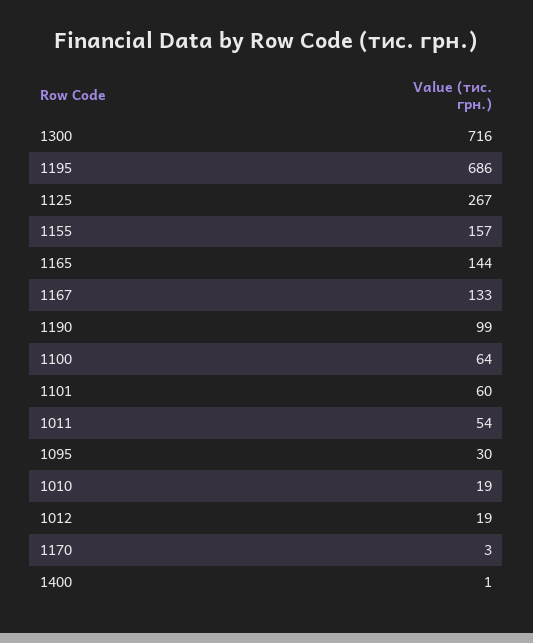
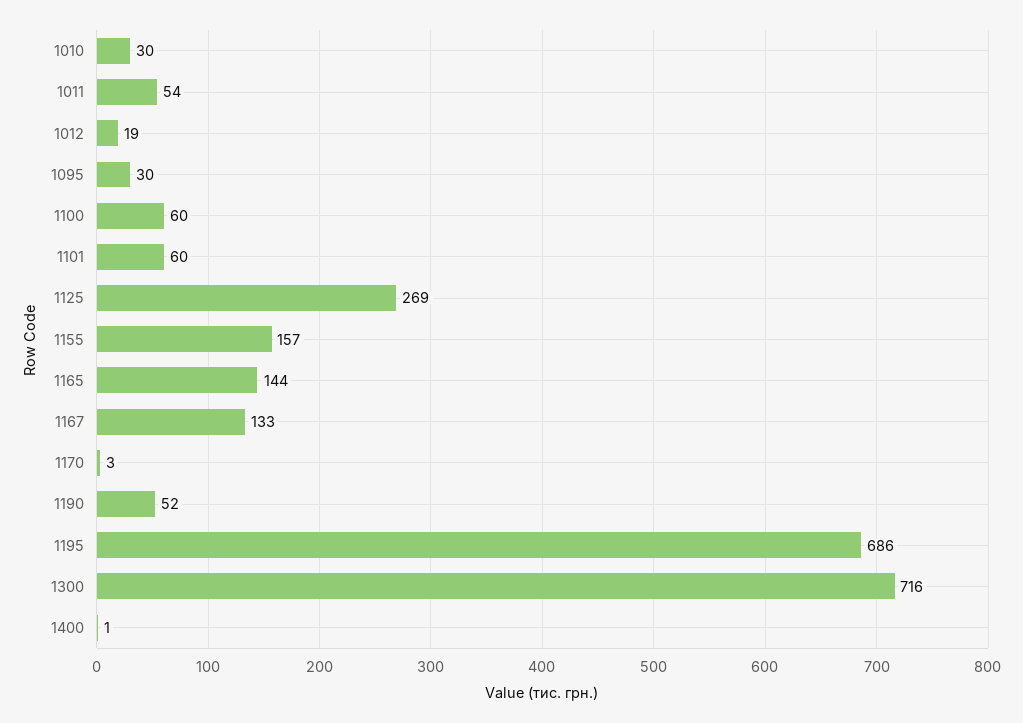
1125: 267 -> 269
1190: 99 -> 52
1100: 64 -> 60
1010: 19 -> 30

